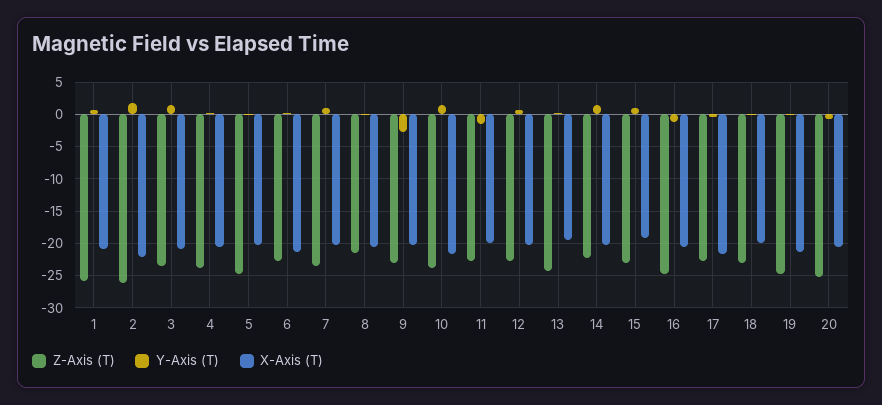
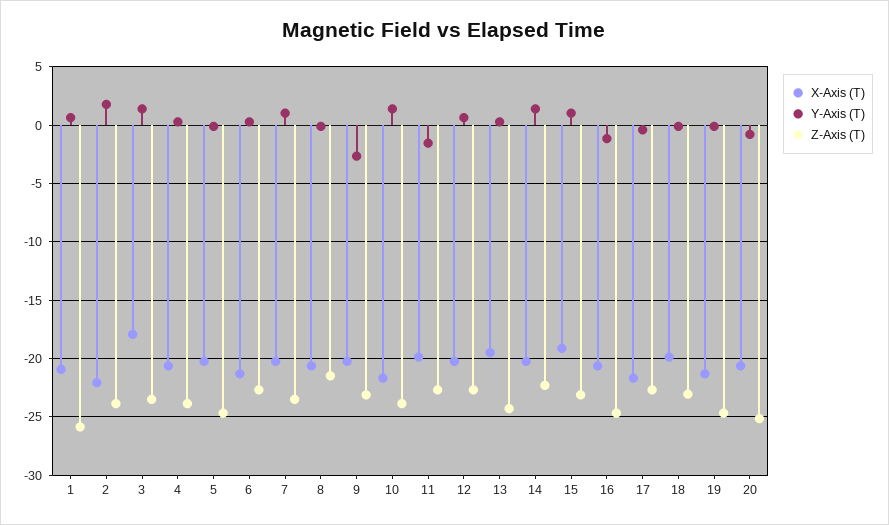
Z-Axis (T), 2: -26 -> -24
X-Axis (T), 3: -21 -> -18

